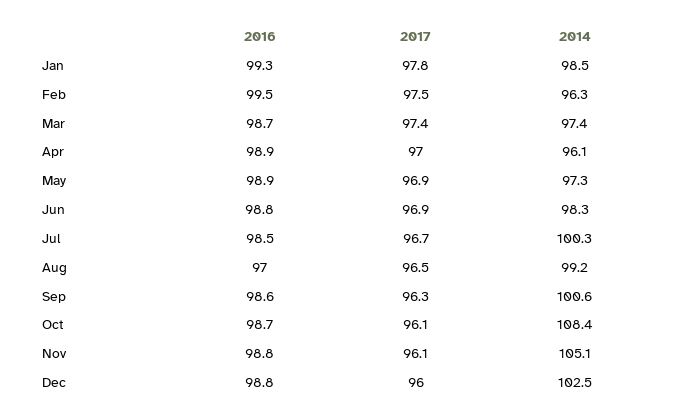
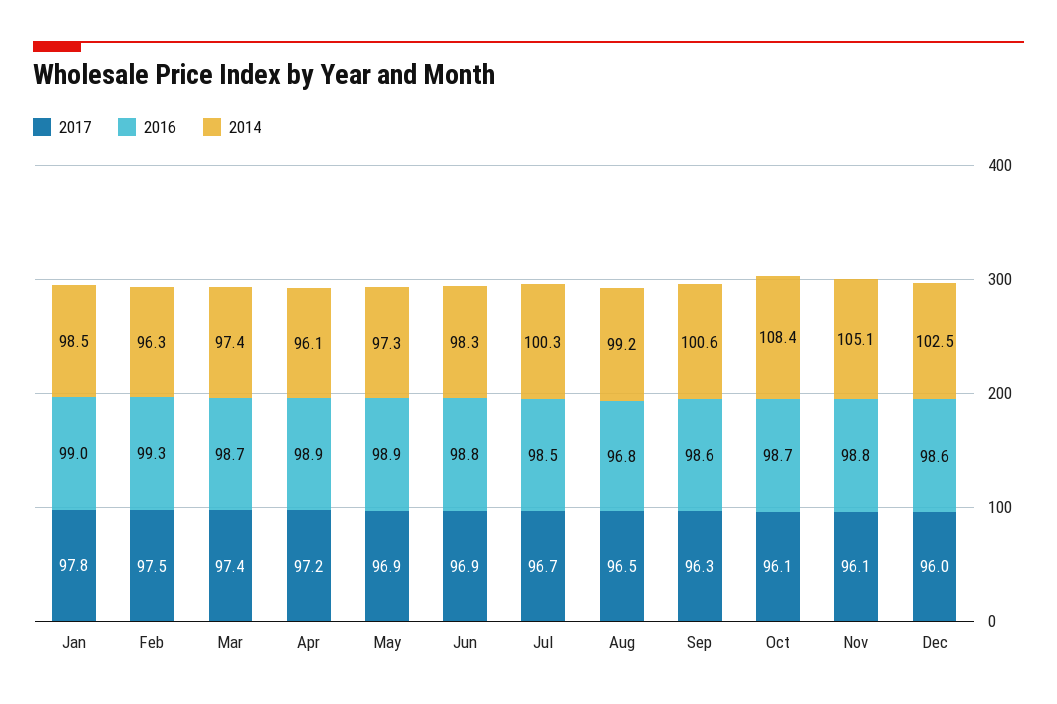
2016, Jan: 99.3 -> 99
2016, Feb: 99.5 -> 99.3
2017, Apr: 97 -> 97.2
2016, Aug: 97 -> 96.8
2016, Dec: 98.8 -> 98.6

